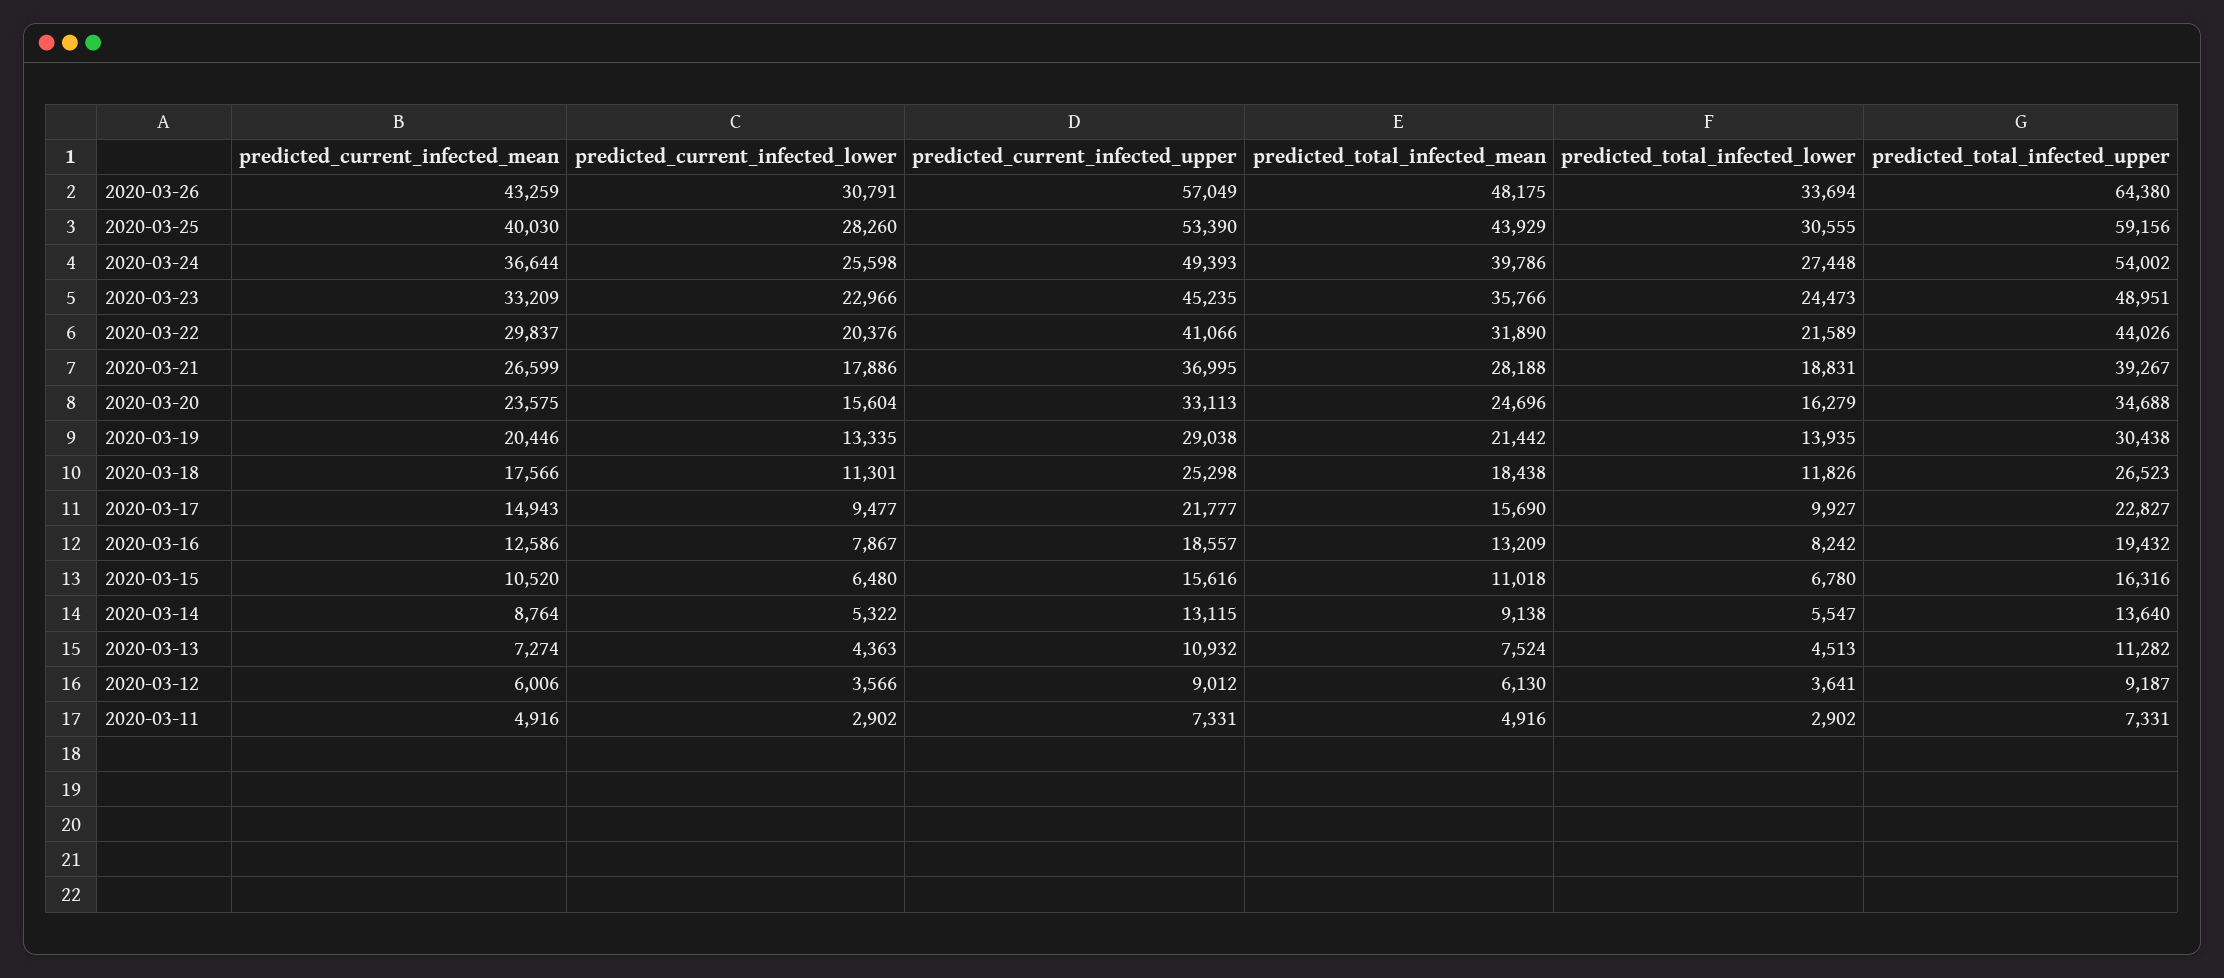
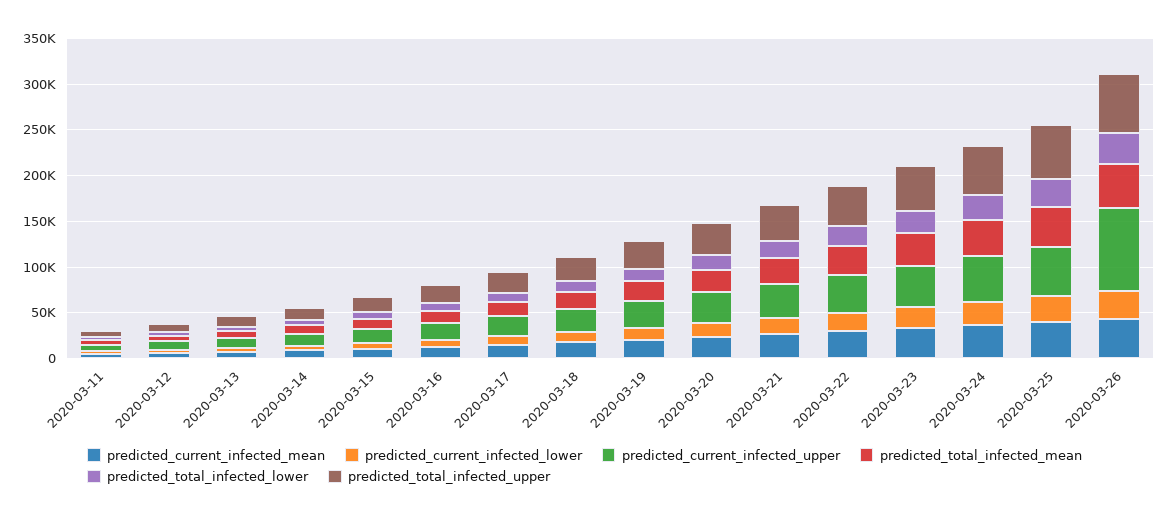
predicted_current_infected_upper, 2020-03-26: 57049 -> 90000

